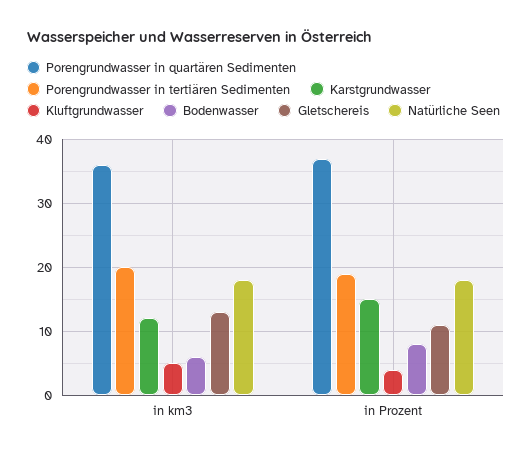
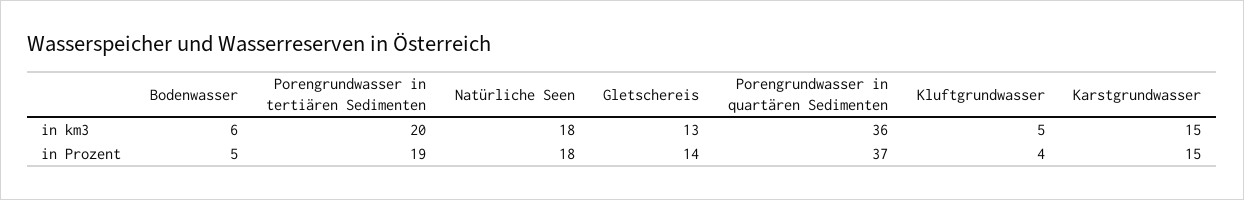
Karstgrundwasser, in km3: 12 -> 15
Bodenwasser, in Prozent: 8 -> 5
Gletschereis, in Prozent: 11 -> 14

